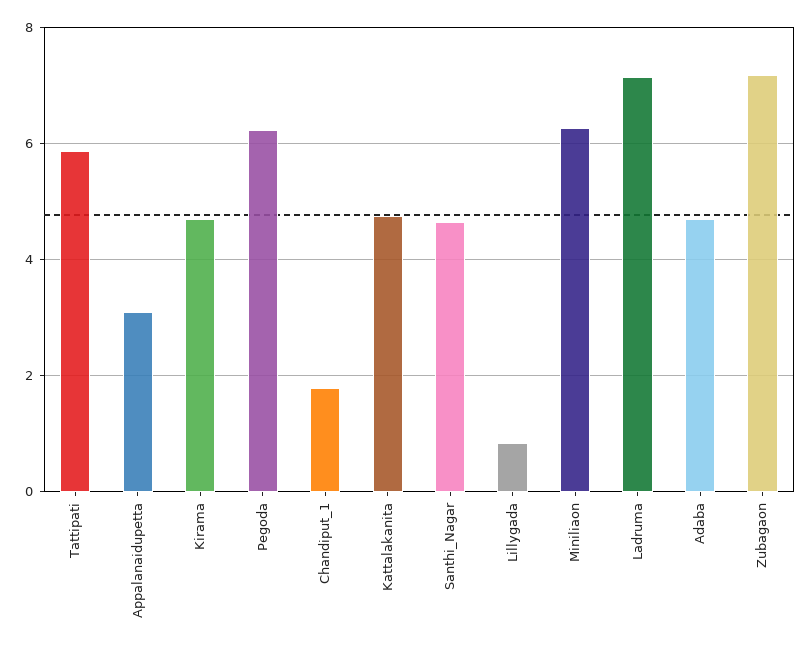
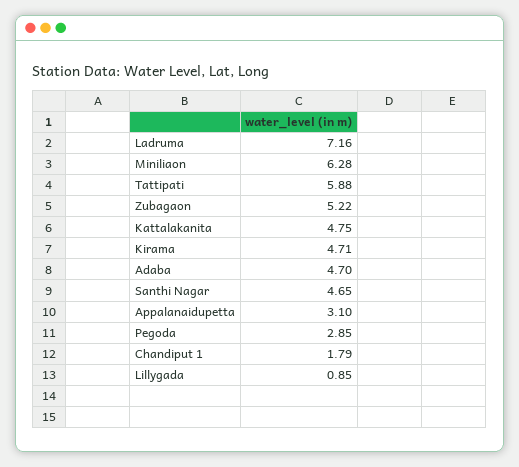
Pegoda: 6.2 -> 2.85
Zubagaon: 7.2 -> 5.22

